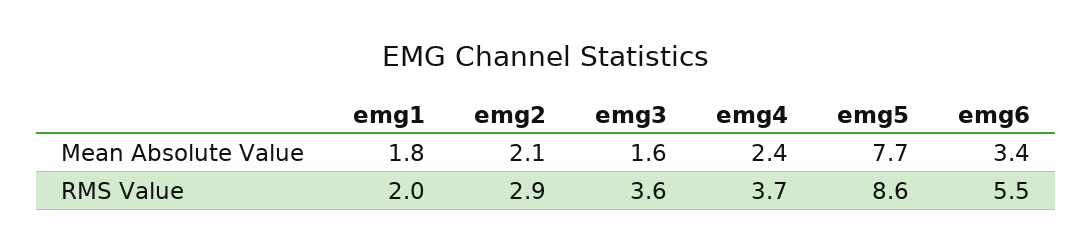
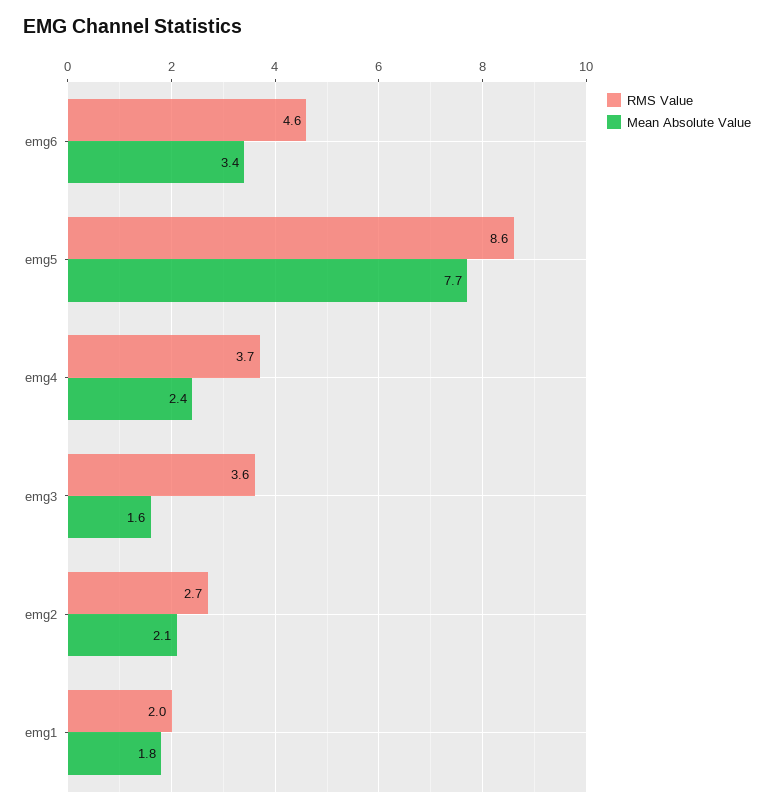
RMS Value, emg2: 2.9 -> 2.7
RMS Value, emg6: 5.5 -> 4.6

